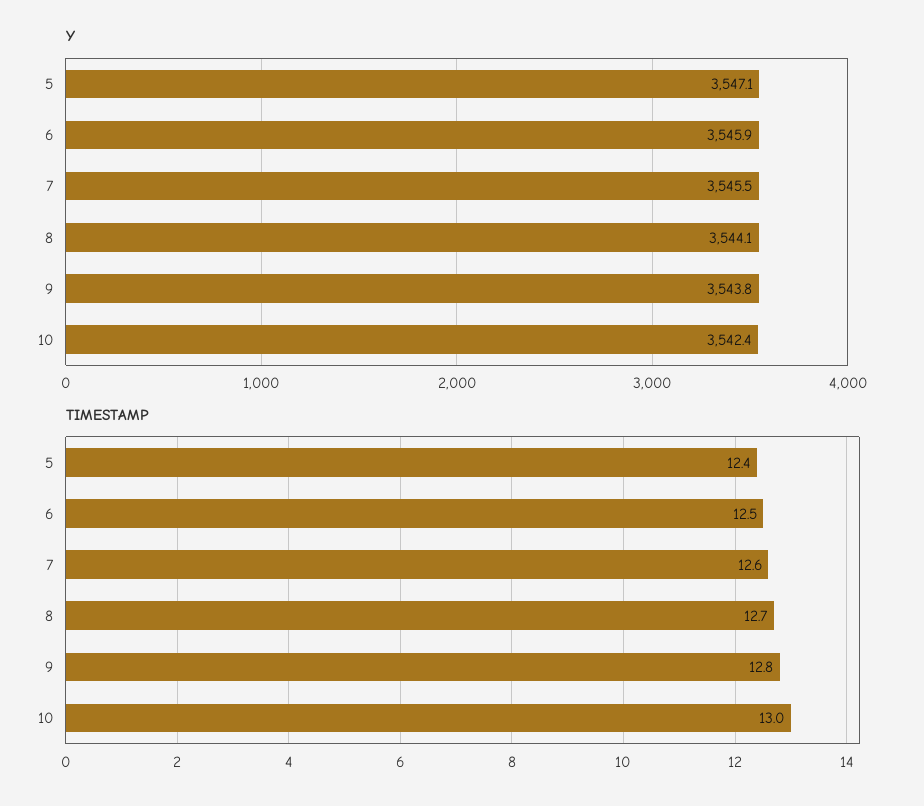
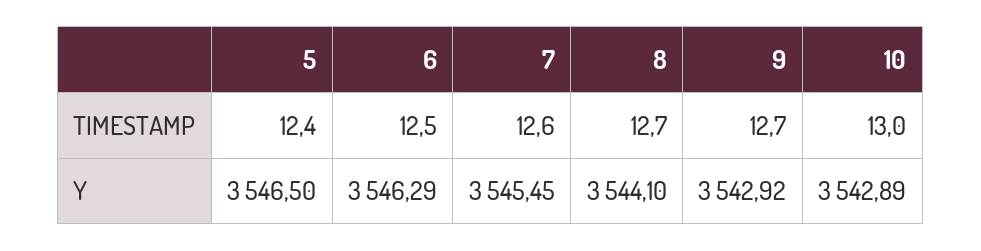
Y, 5: 3547.1 -> 3546.5
Y, 6: 3545.9 -> 3546.29
Y, 9: 3543.8 -> 3542.92
Y, 10: 3542.4 -> 3542.89
TIMESTAMP, 9: 12.8 -> 12.7

